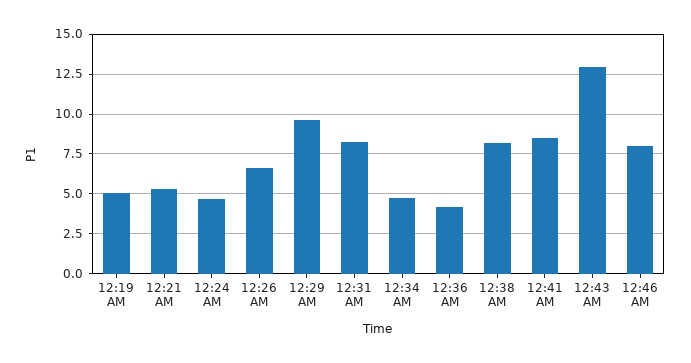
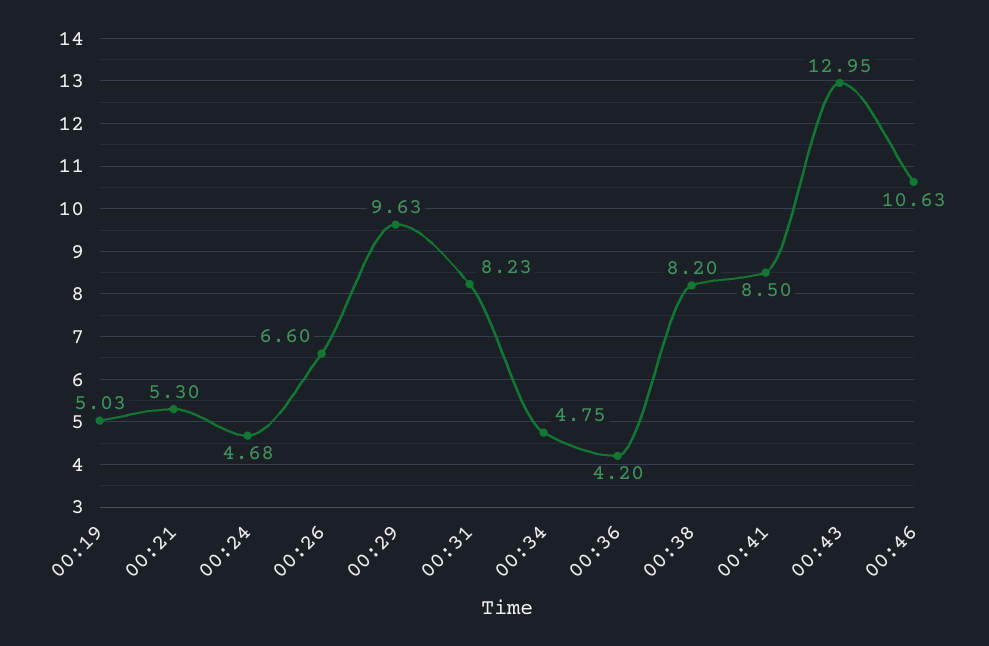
12:46 AM: 8 -> 10.63

